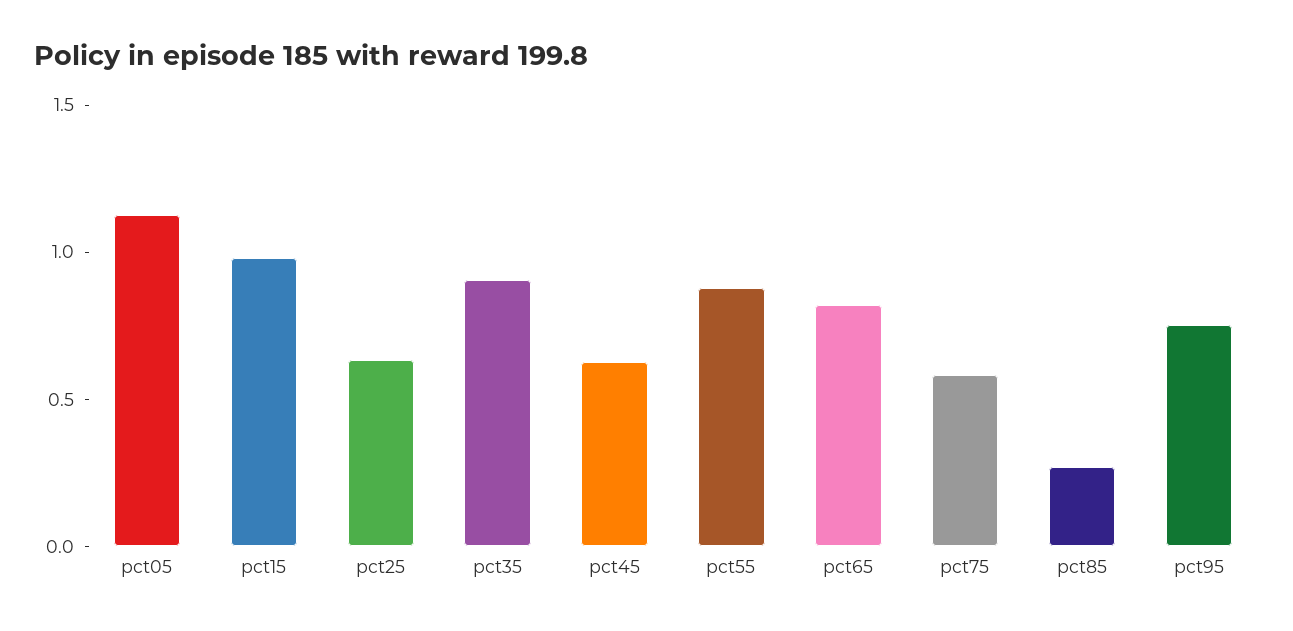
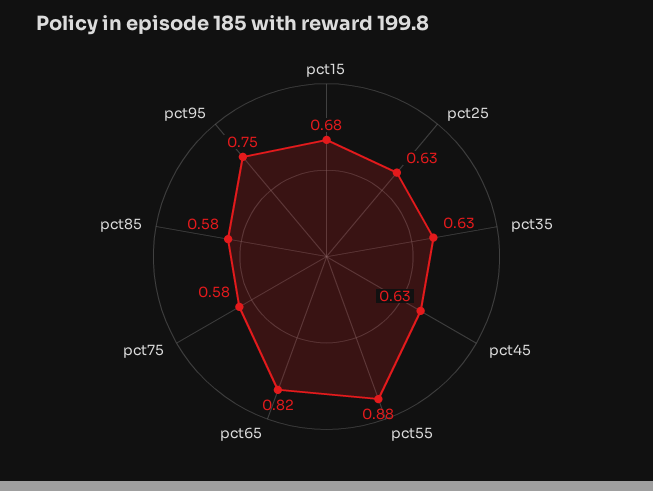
pct05: 1.1 -> none
pct15: 1 -> 0.68
pct35: 0.9 -> 0.63
pct85: 0.3 -> 0.58

